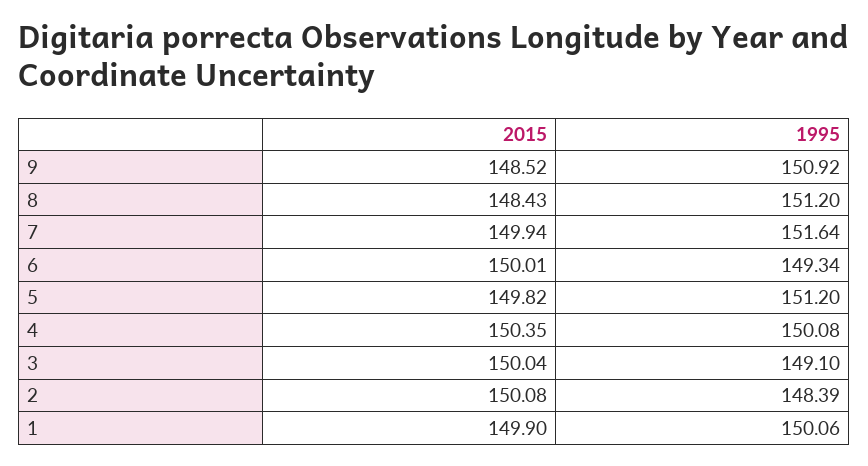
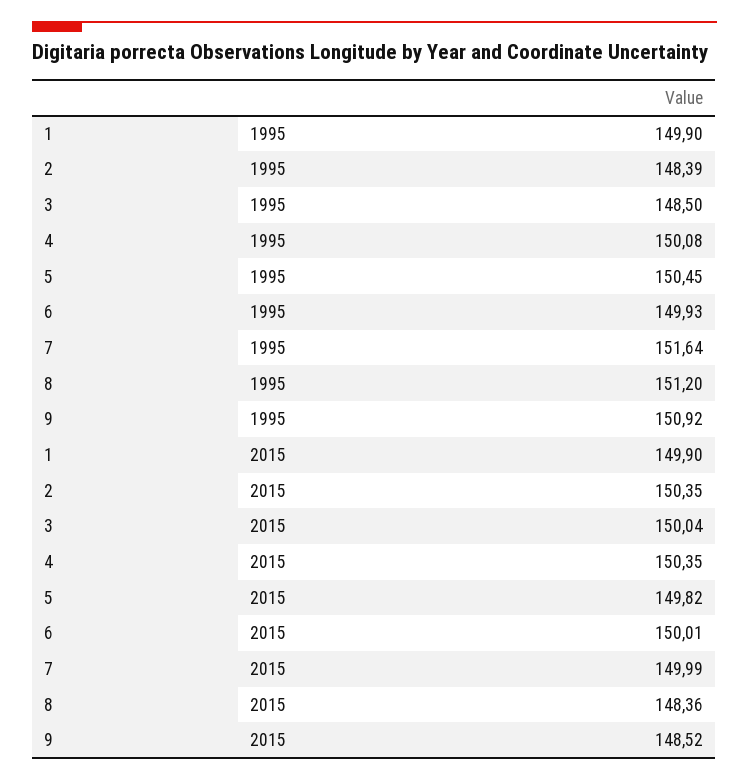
2015, 8: 148.43 -> 148.36
2015, 7: 149.94 -> 149.99
1995, 6: 149.34 -> 149.93
1995, 5: 151.2 -> 150.45
1995, 3: 149.1 -> 148.5
2015, 2: 150.08 -> 150.35
1995, 1: 150.06 -> 149.9

